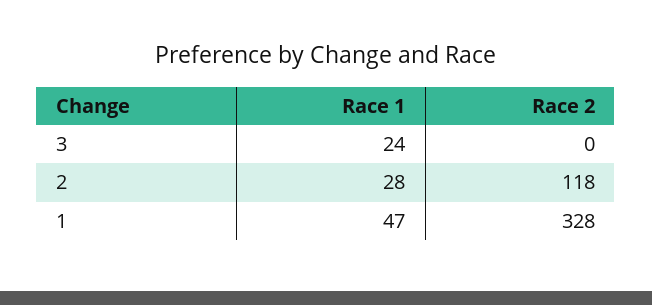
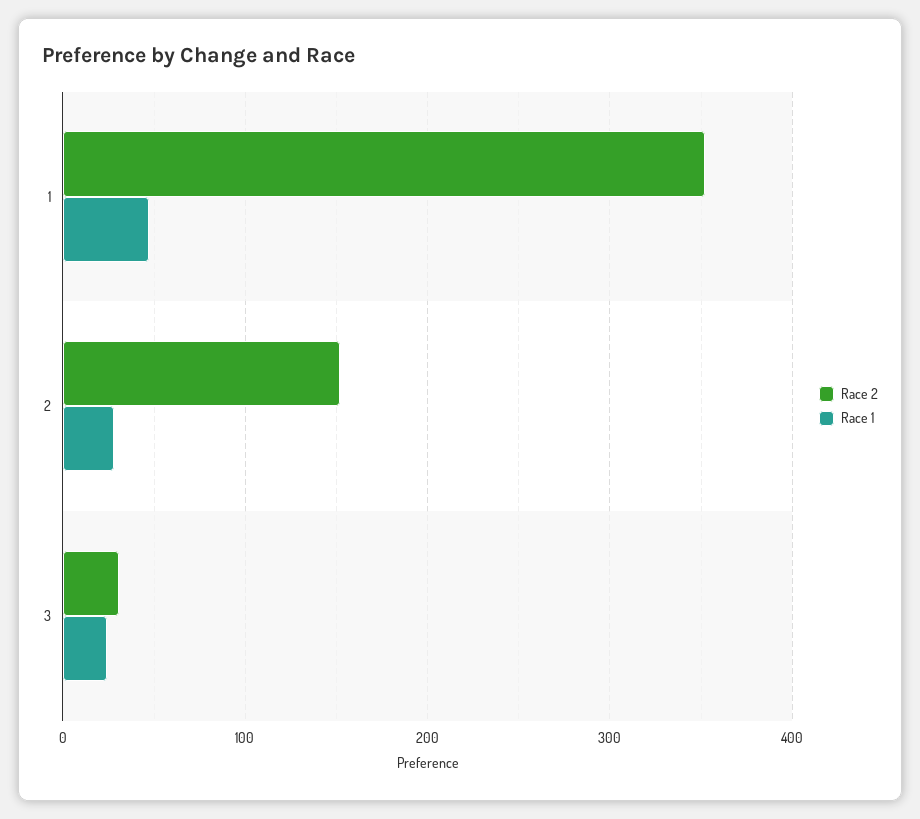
Race 2, 3: 0 -> 30
Race 2, 2: 118 -> 150
Race 2, 1: 328 -> 350

